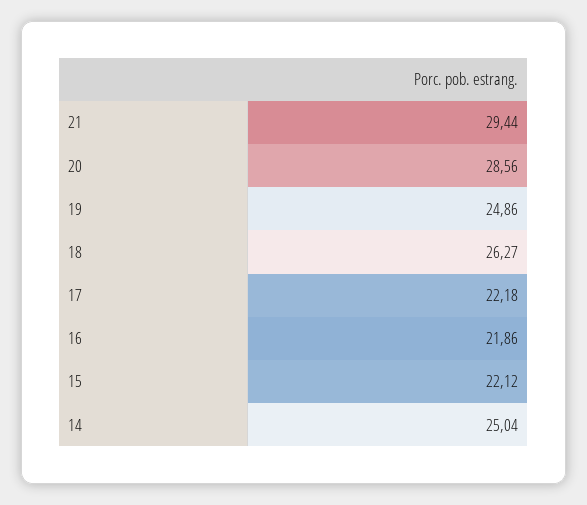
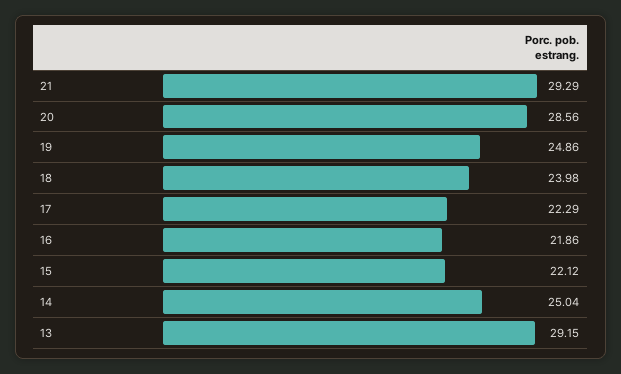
21: 29.44 -> 29.29
18: 26.27 -> 23.98
17: 22.18 -> 22.29
13: none -> 29.15

